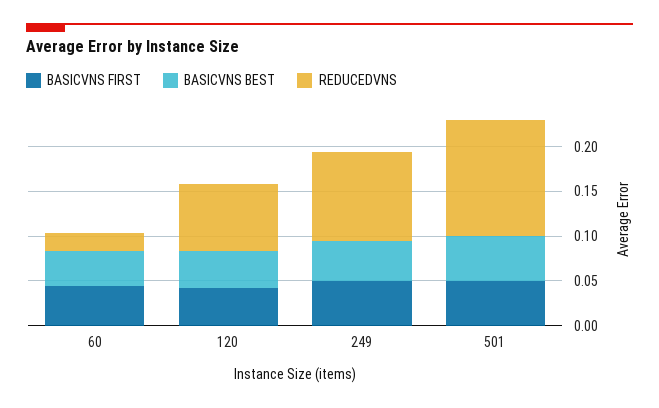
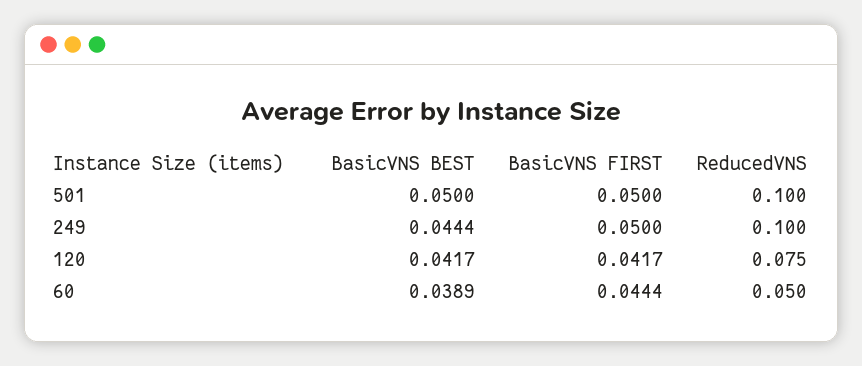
REDUCEDVNS, 60: 0.02 -> 0.05
REDUCEDVNS, 501: 0.13 -> 0.1

